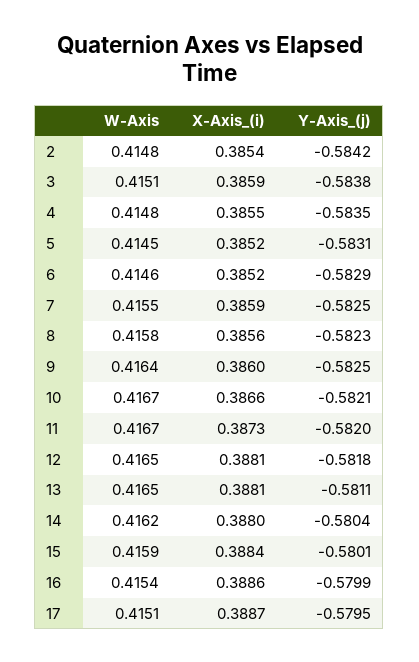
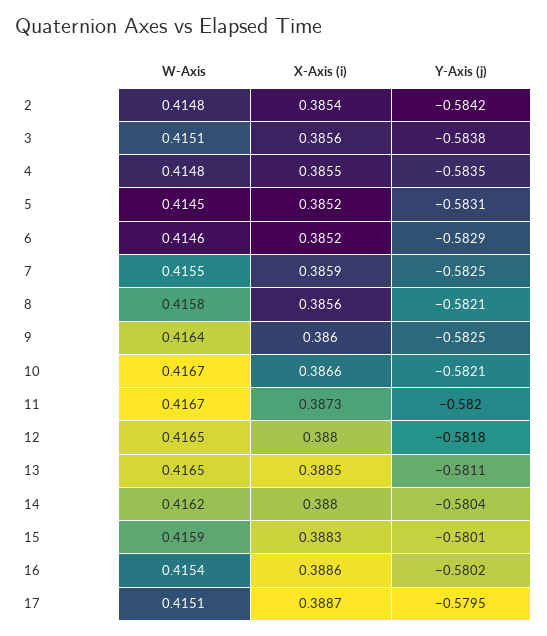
X-Axis_(i), 3: 0.3859 -> 0.3856
Y-Axis_(j), 8: -0.5823 -> -0.5821
X-Axis_(i), 12: 0.3881 -> 0.388
X-Axis_(i), 13: 0.3881 -> 0.3885
X-Axis_(i), 15: 0.3884 -> 0.3883
Y-Axis_(j), 16: -0.5799 -> -0.5802

